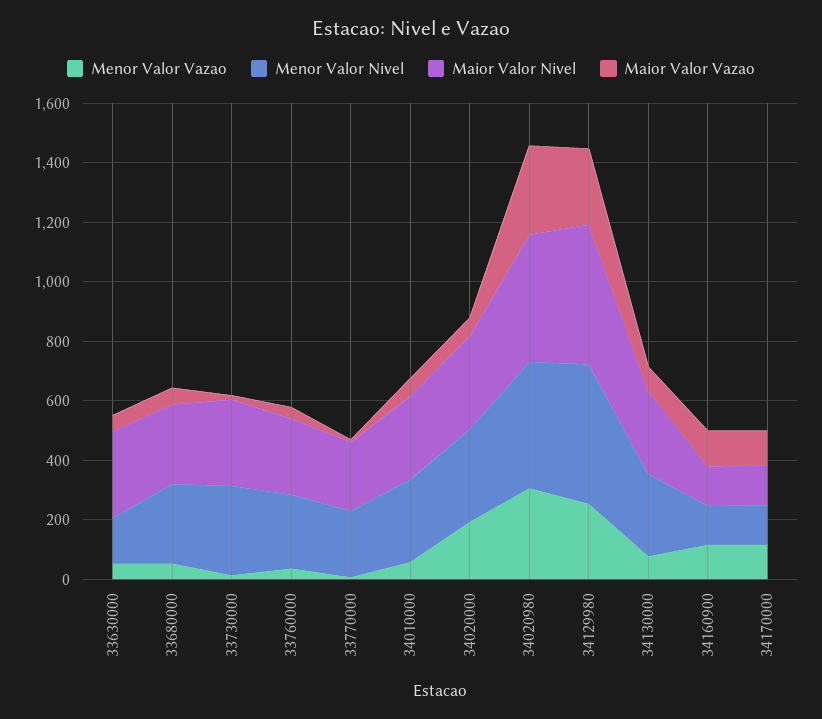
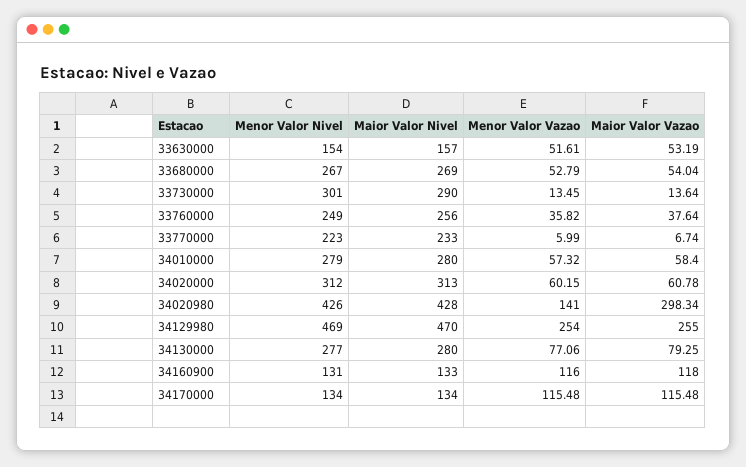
Maior Valor Nivel, 33630000: 300 -> 157
Menor Valor Vazao, 34020000: 200 -> 60.15
Menor Valor Vazao, 34020980: 300 -> 141

